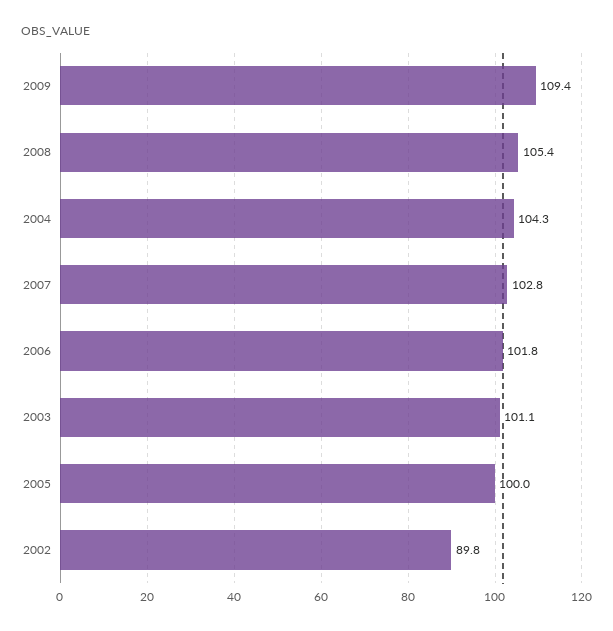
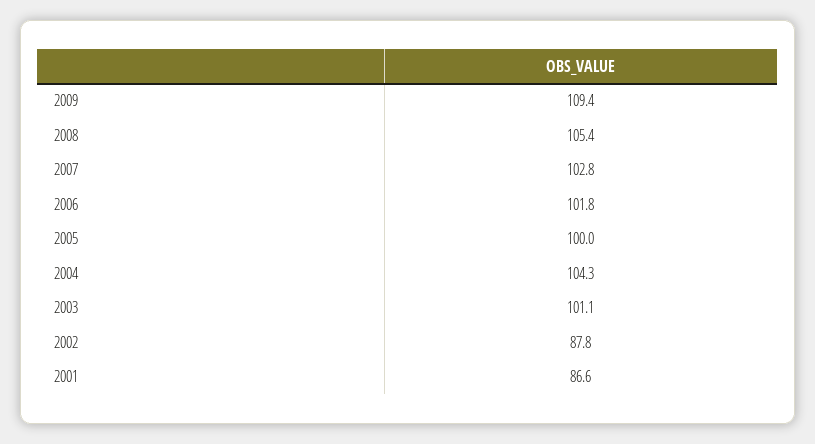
2002: 89.8 -> 87.8
2001: none -> 86.6

